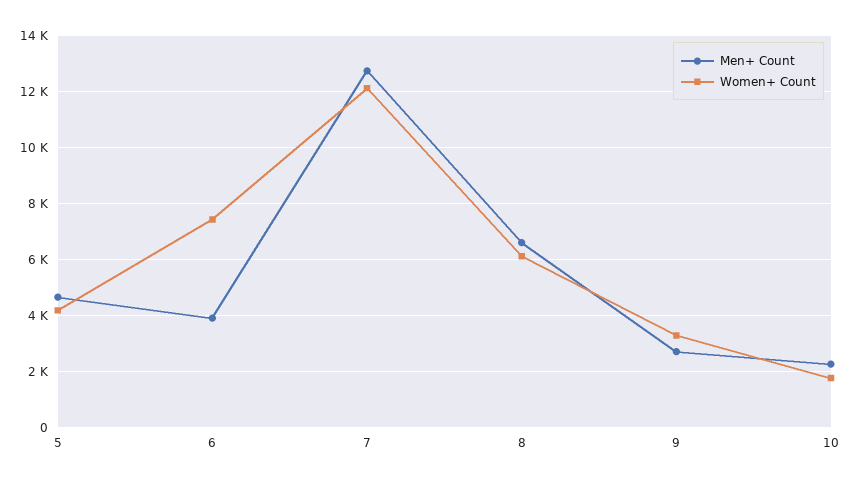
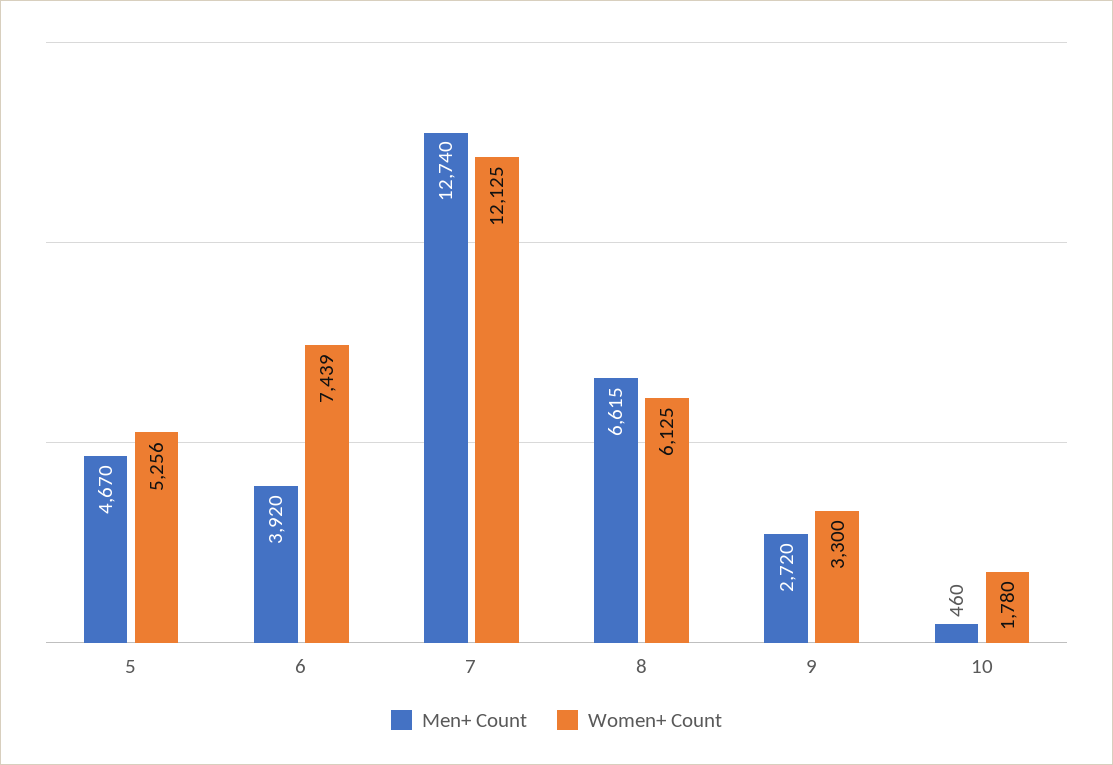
Women+ Count, 5: 4250 -> 5256
Men+ Count, 10: 2250 -> 460

